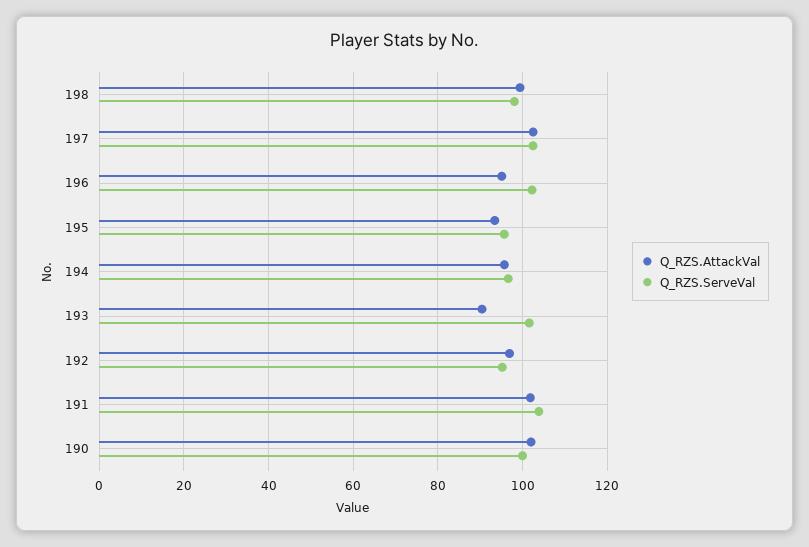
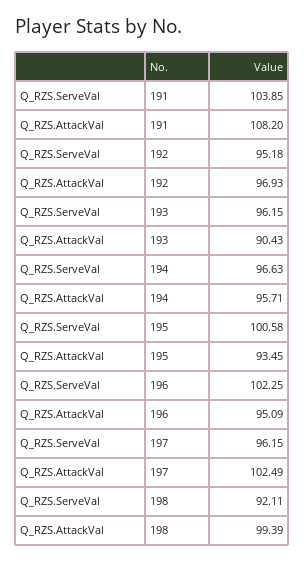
Q_RZS.ServeVal, 198: 98 -> 92.11
Q_RZS.ServeVal, 197: 102 -> 96.15
Q_RZS.ServeVal, 195: 96 -> 100.58
Q_RZS.ServeVal, 193: 102 -> 96.15
Q_RZS.AttackVal, 191: 102 -> 108.2
Q_RZS.AttackVal, 190: 102 -> none
Q_RZS.ServeVal, 190: 100 -> none

